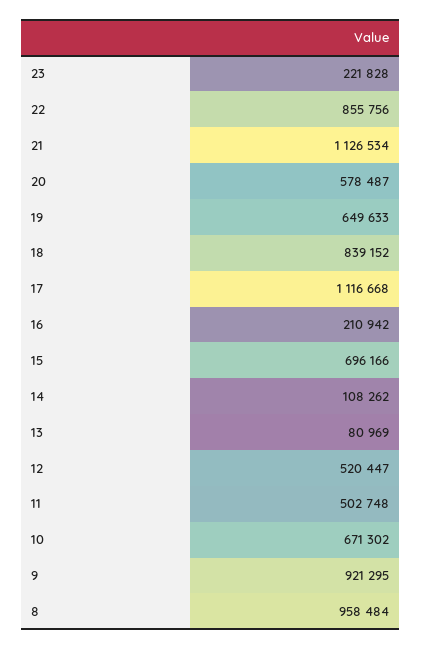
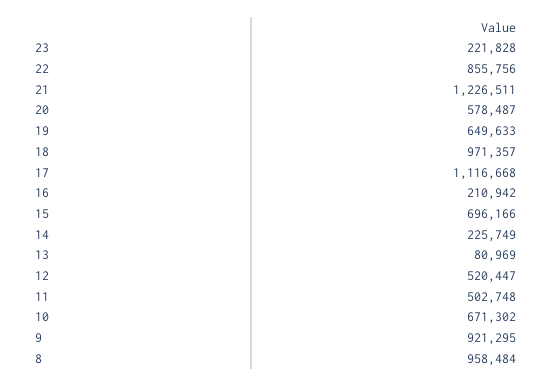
21: 1126534 -> 1226511
18: 839152 -> 971357
14: 108262 -> 225749

